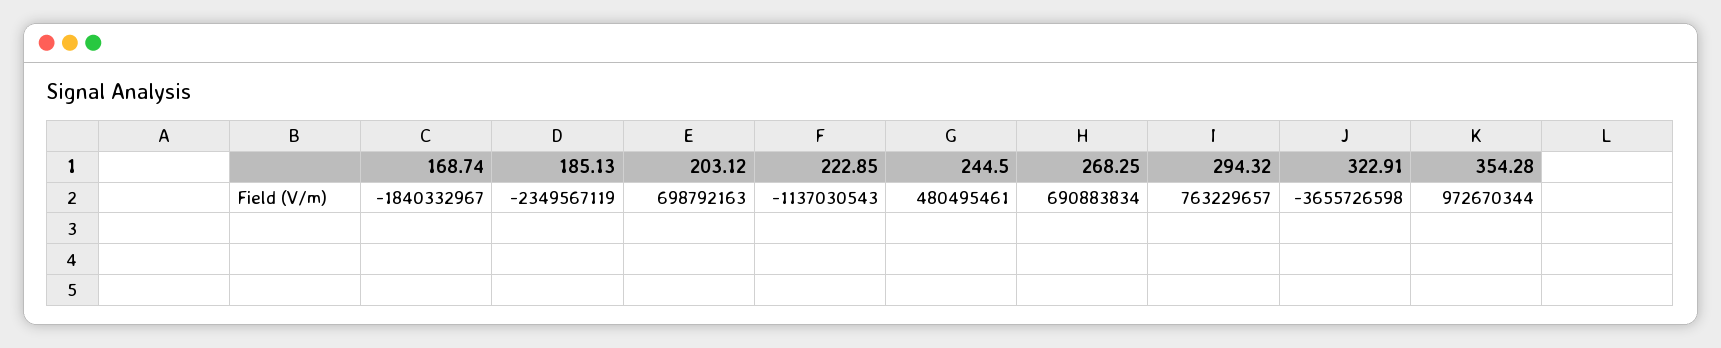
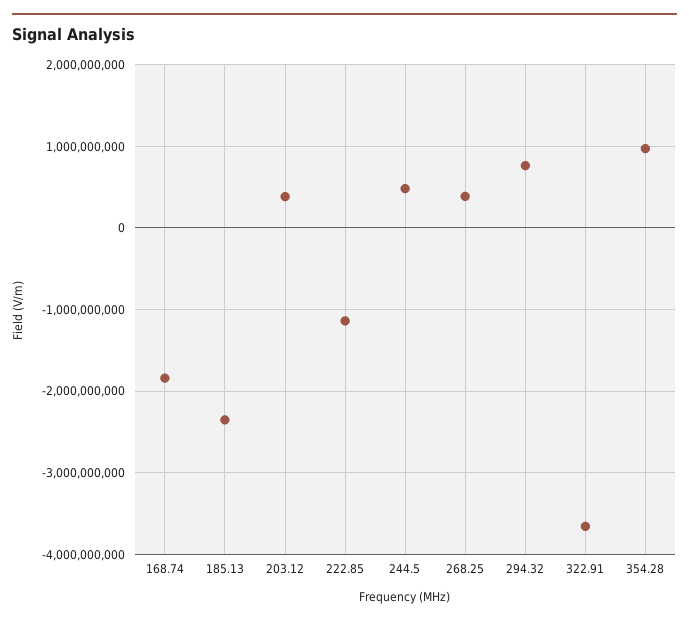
203.12: 698792163 -> 400000000
268.25: 690883834 -> 400000000

